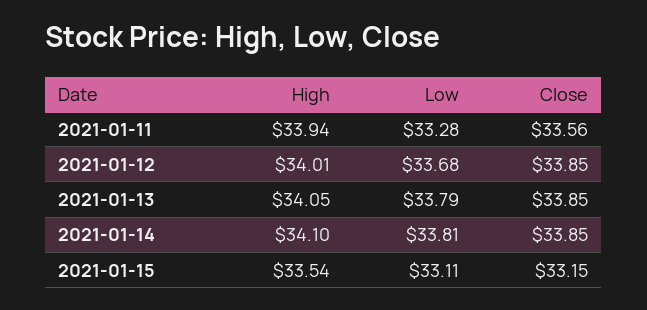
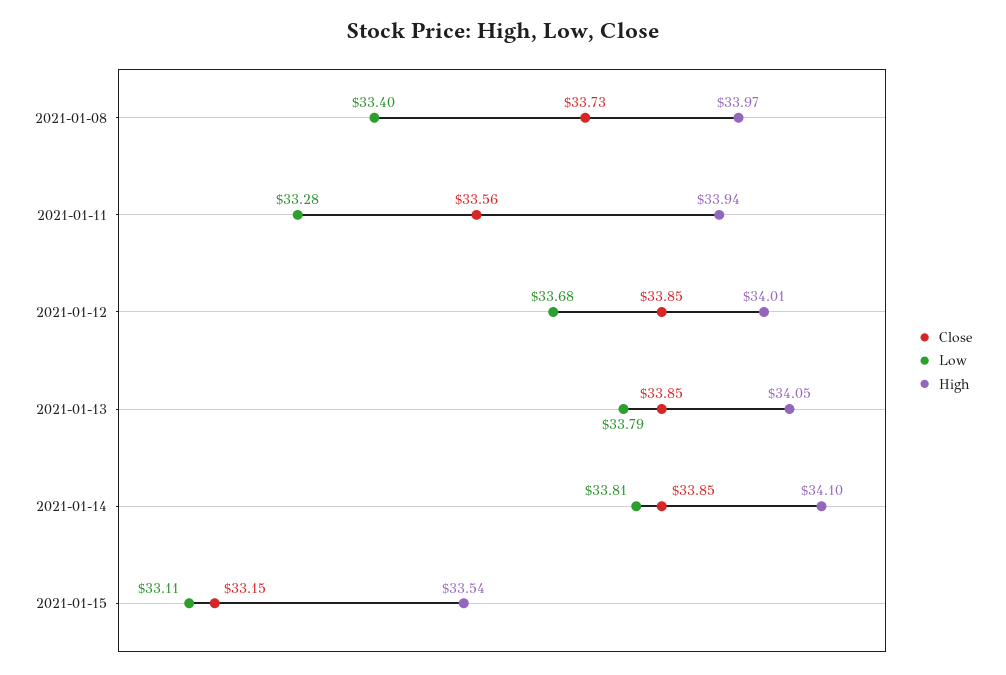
Close, 2021-01-08: none -> 33.73
Low, 2021-01-08: none -> 33.4
High, 2021-01-08: none -> 33.97

